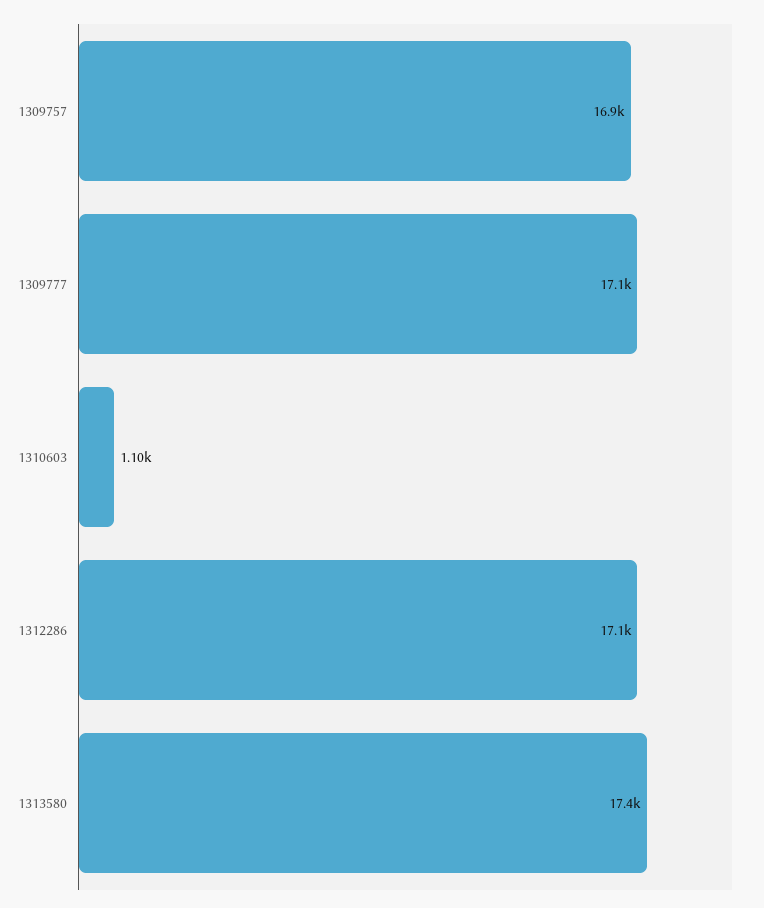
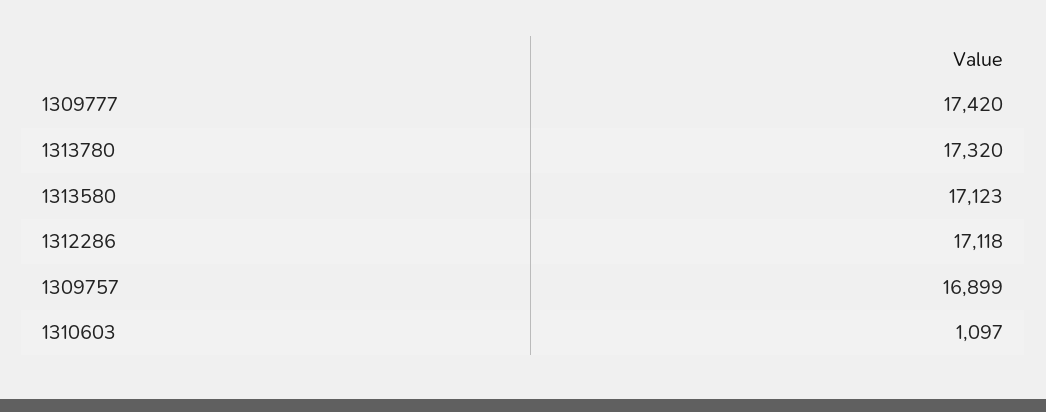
1309777: 17100 -> 17420
1313580: 17400 -> 17123
1313780: none -> 17320

